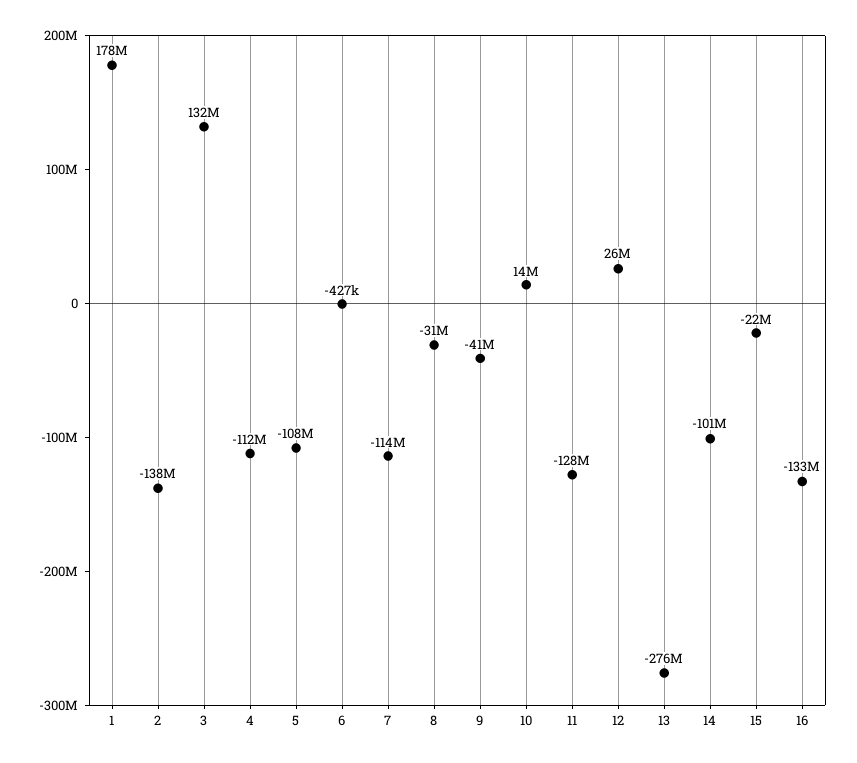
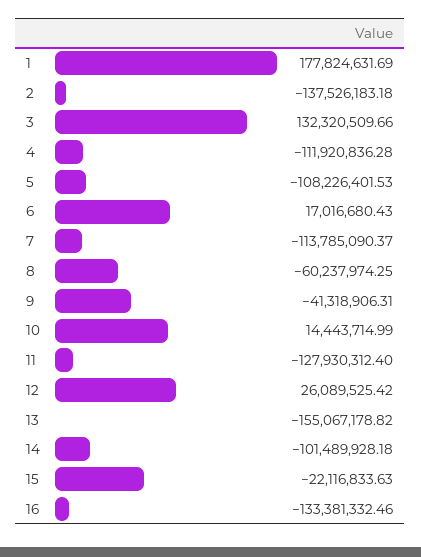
6: -427000 -> 17016680.43
8: -31000000 -> -60237974.25
13: -276000000 -> -155067178.82

